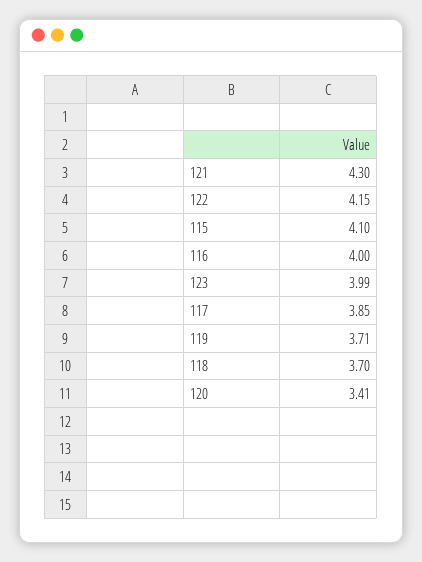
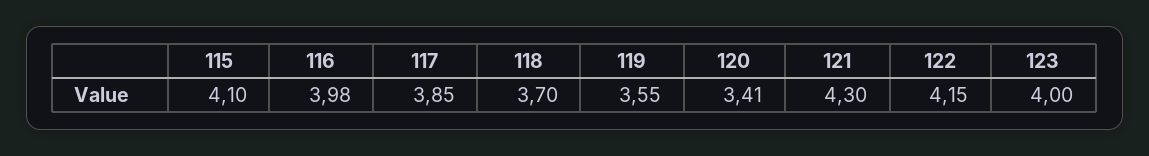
116: 4 -> 3.98
123: 3.99 -> 4
119: 3.71 -> 3.55

